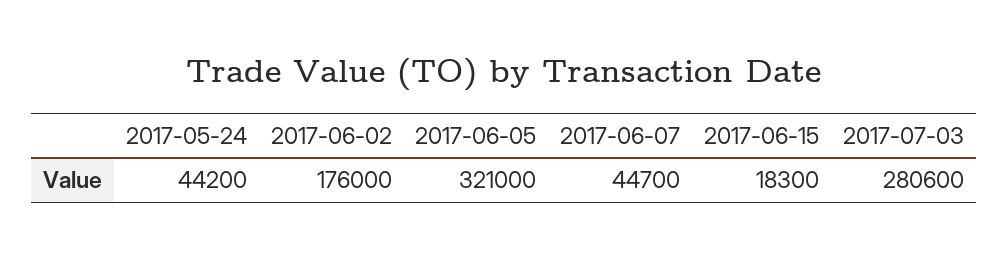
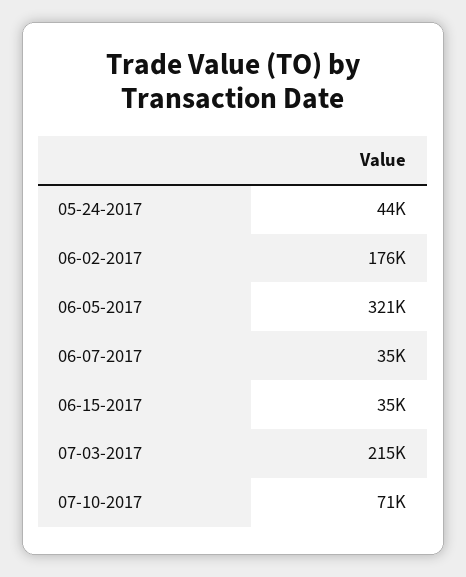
2017-06-07: 44700 -> 35000
2017-06-15: 18300 -> 35000
2017-07-03: 280600 -> 215000
07-10-2017: none -> 71000

